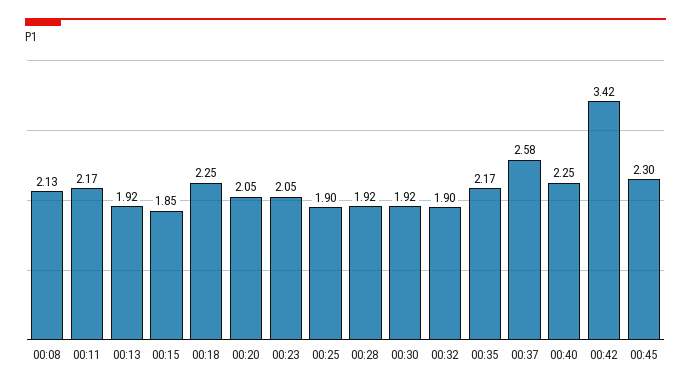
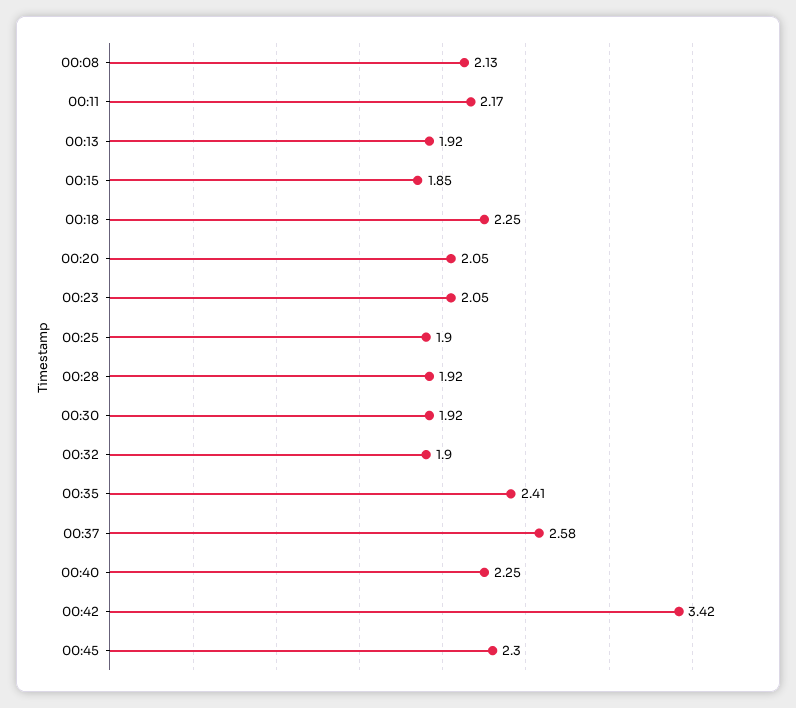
00:35: 2.17 -> 2.41

